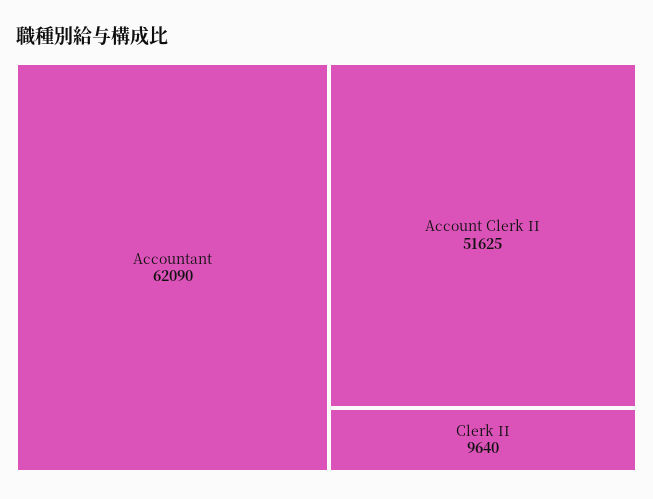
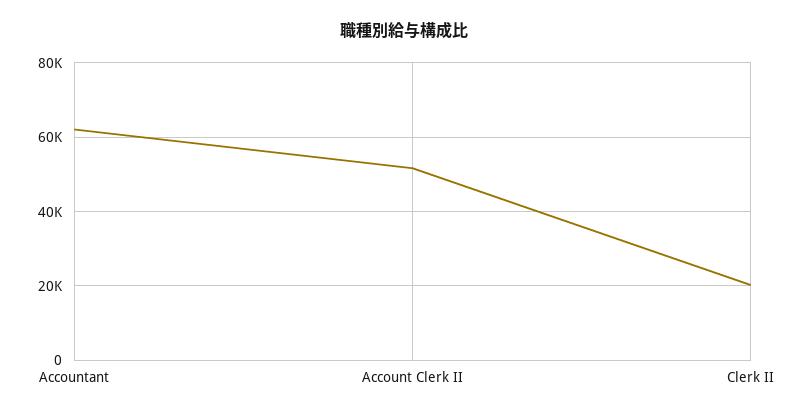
Clerk II: 9640 -> 20000

